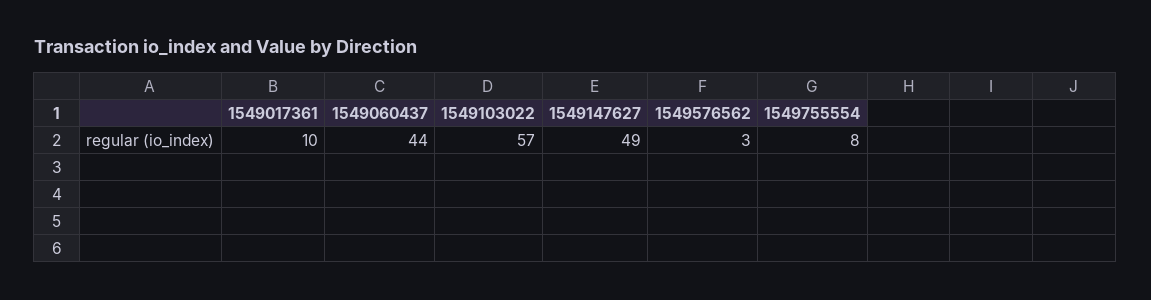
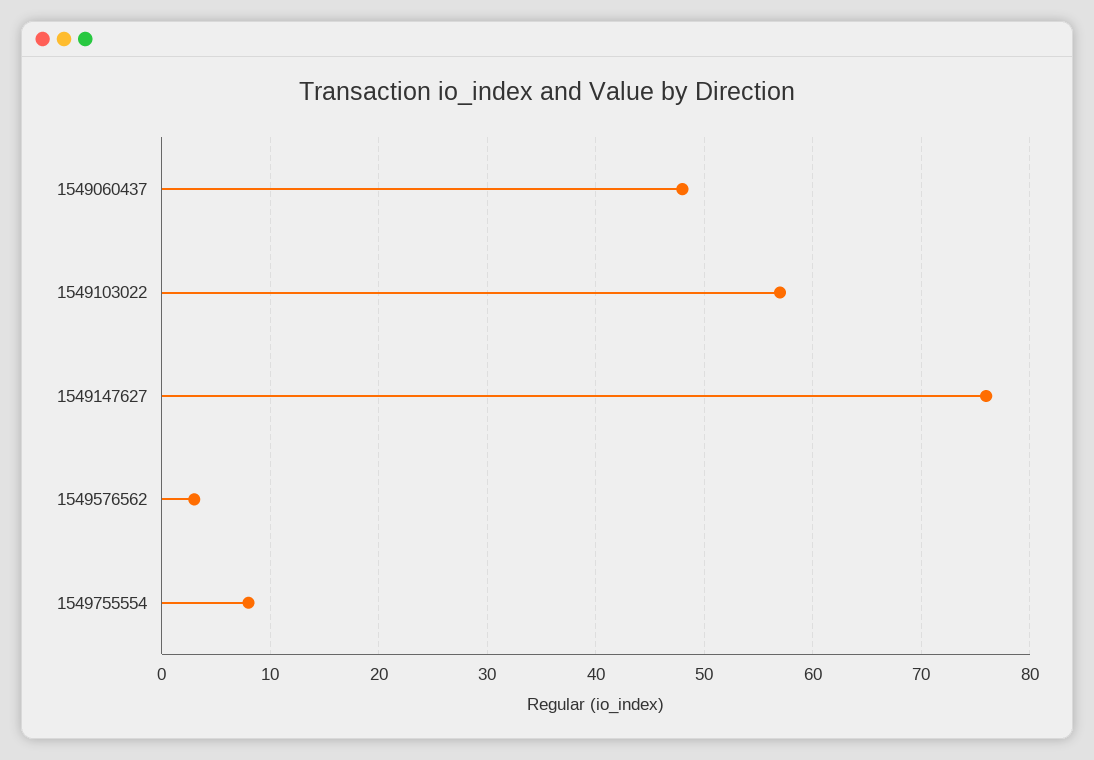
1549017361: 10 -> none
1549060437: 44 -> 48
1549147627: 49 -> 76

